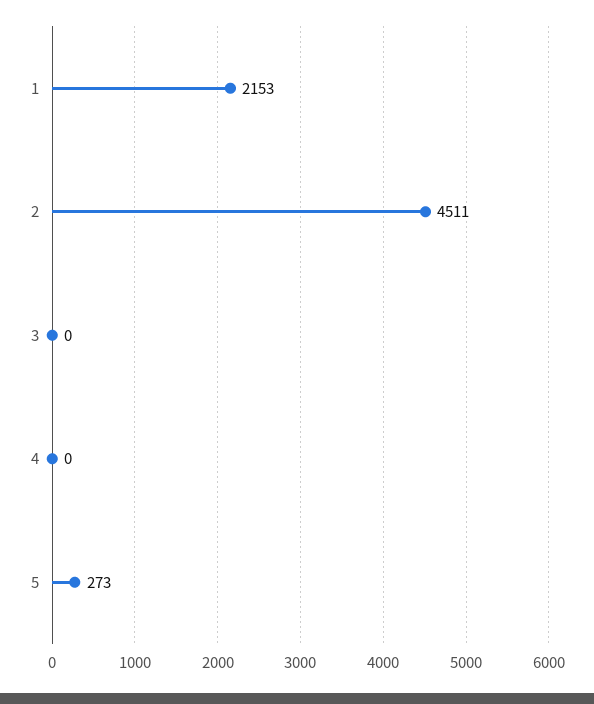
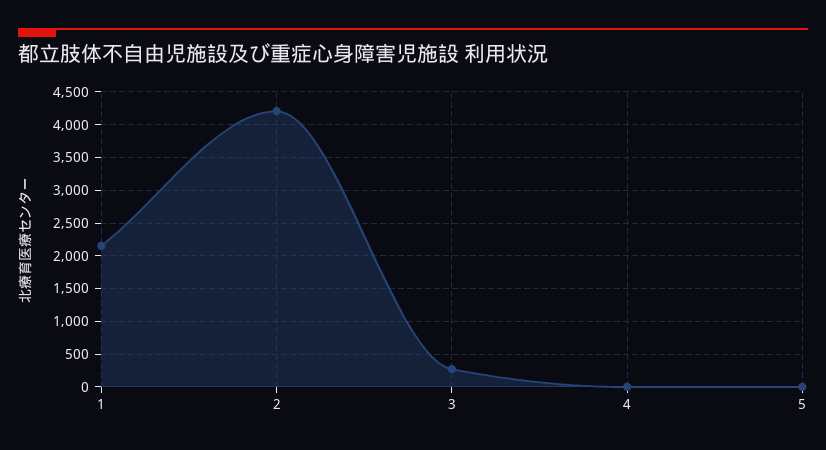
2: 4511 -> 4200
3: 0 -> 300
5: 273 -> 0

